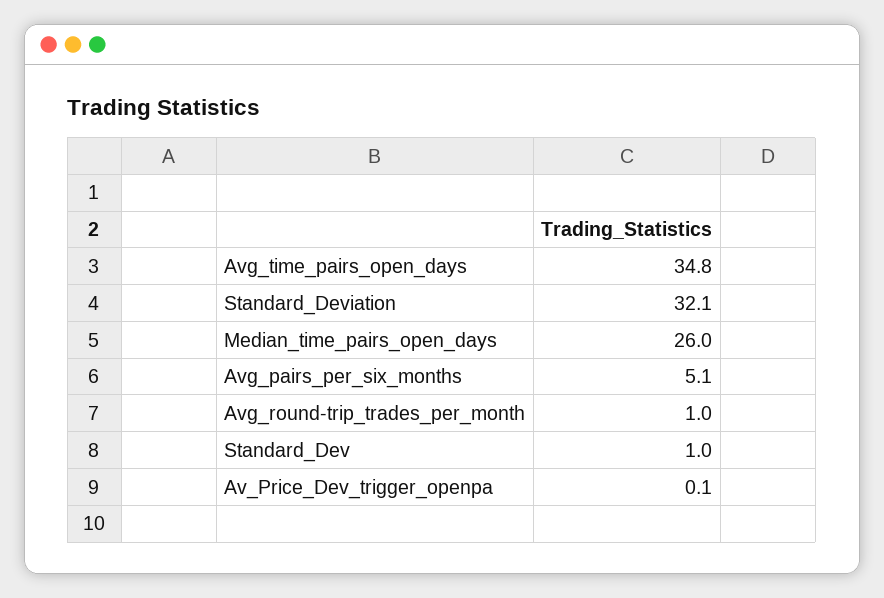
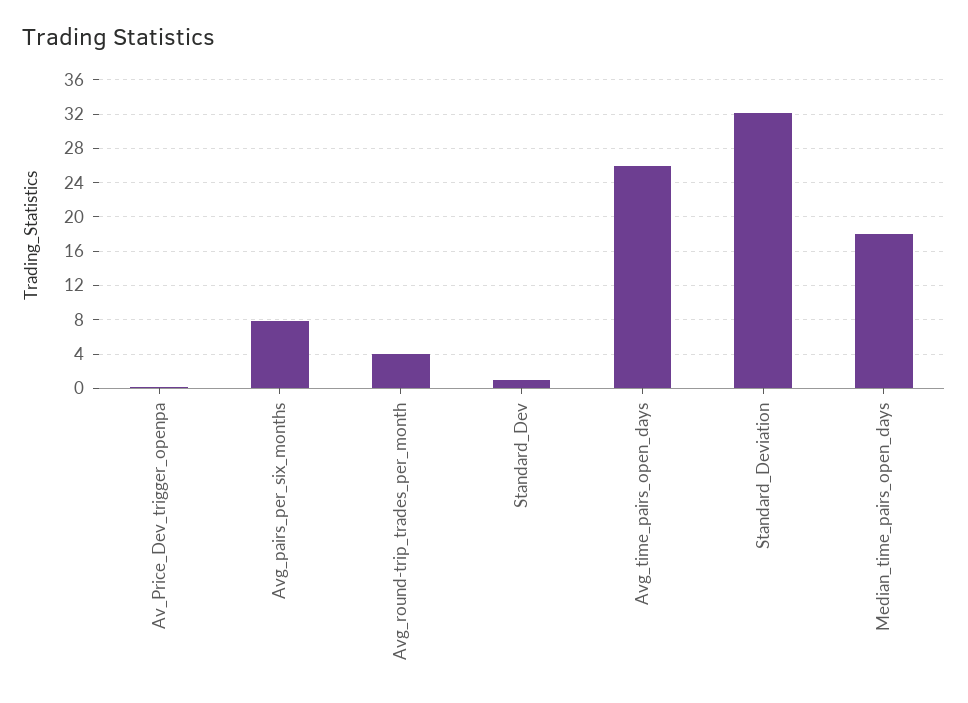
Avg_time_pairs_open_days: 34.8 -> 26
Median_time_pairs_open_days: 26 -> 18
Avg_pairs_per_six_months: 5.1 -> 8
Avg_round-trip_trades_per_month: 1 -> 4

